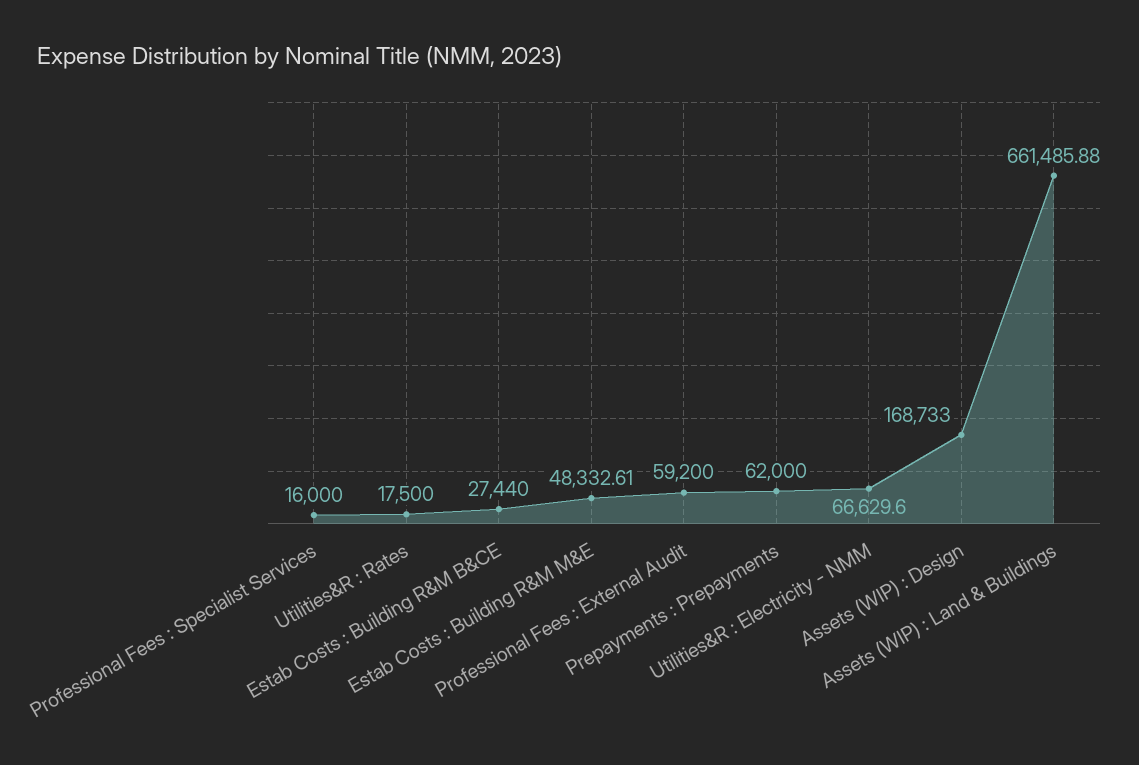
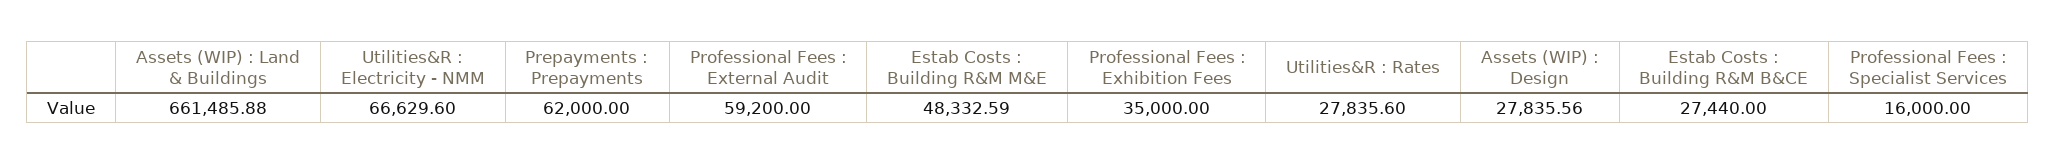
Utilities&R : Rates: 17500 -> 27835.6
Estab Costs : Building R&M M&E: 48332.61 -> 48332.59
Assets (WIP) : Design: 168733 -> 27835.56
Professional Fees : Exhibition Fees: none -> 35000

